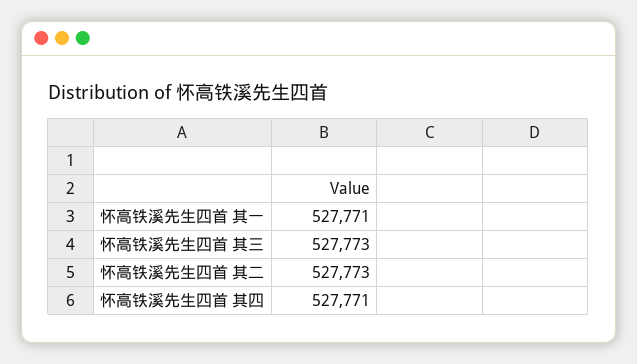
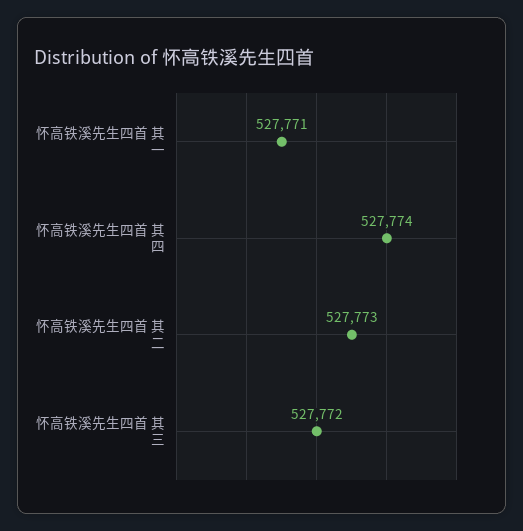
怀高铁溪先生四首 其三: 527773 -> 527772
怀高铁溪先生四首 其四: 527771 -> 527774

